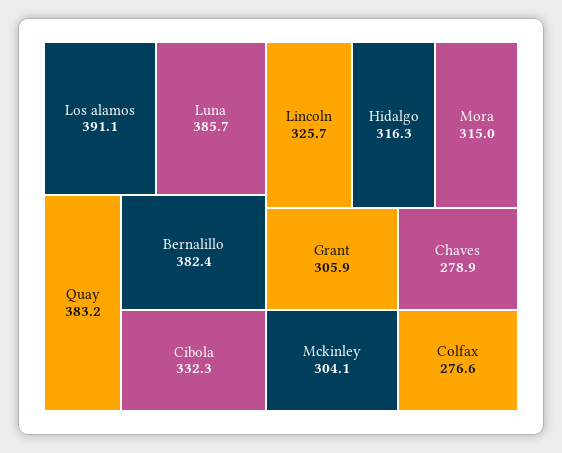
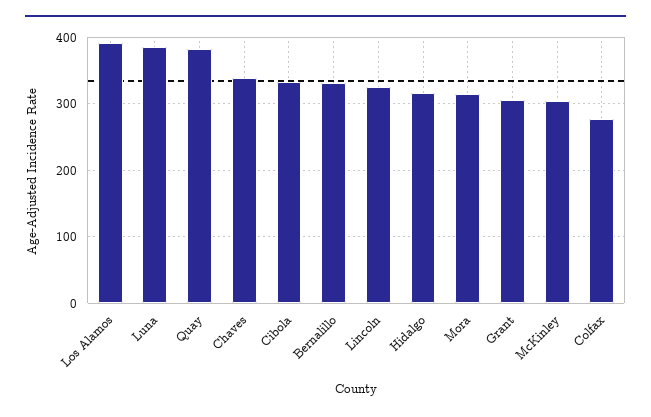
Bernalillo: 382.4 -> 330
Chaves: 278.9 -> 340

